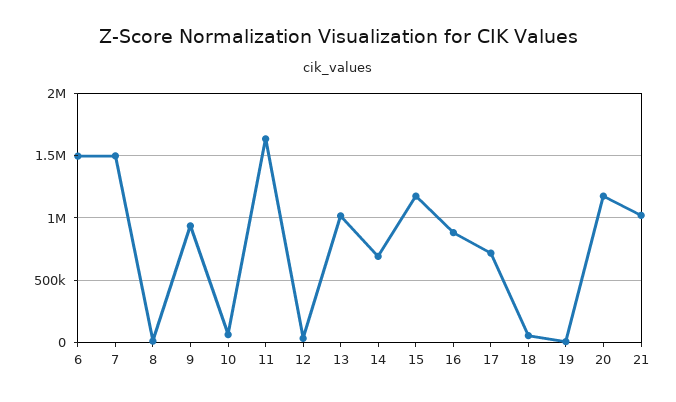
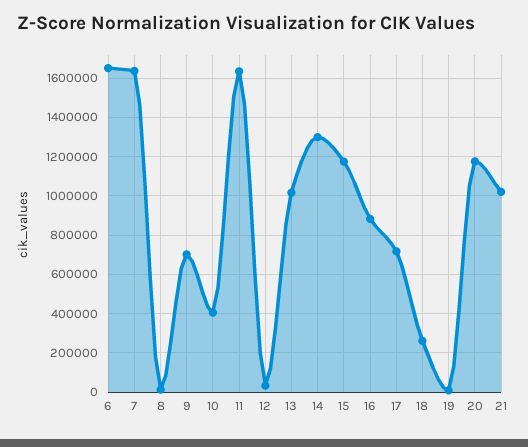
6: 1500000 -> 1650000
7: 1500000 -> 1650000
9: 950000 -> 700000
10: 50000 -> 400000
14: 700000 -> 1300000
18: 50000 -> 250000

